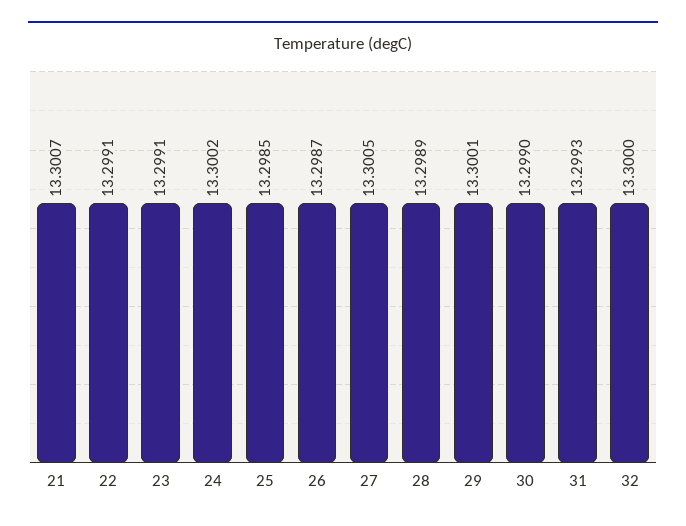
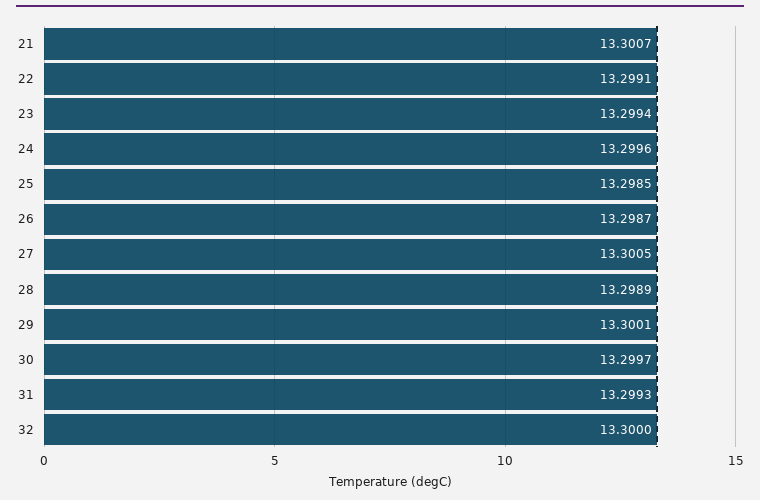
23: 13.2991 -> 13.2994
24: 13.3002 -> 13.2996
30: 13.299 -> 13.2997

